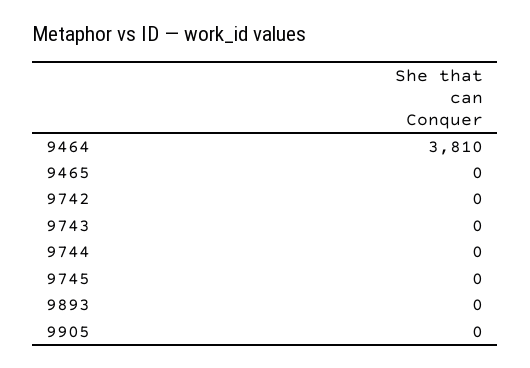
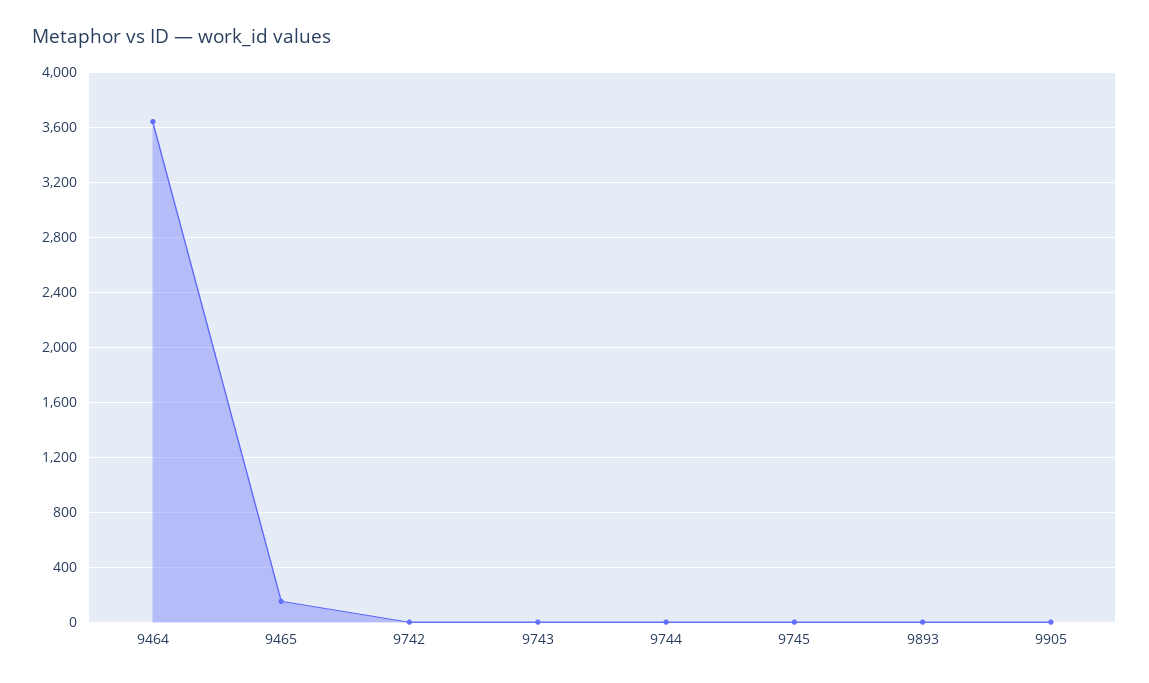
9464: 3810 -> 3650
9465: 0 -> 150

